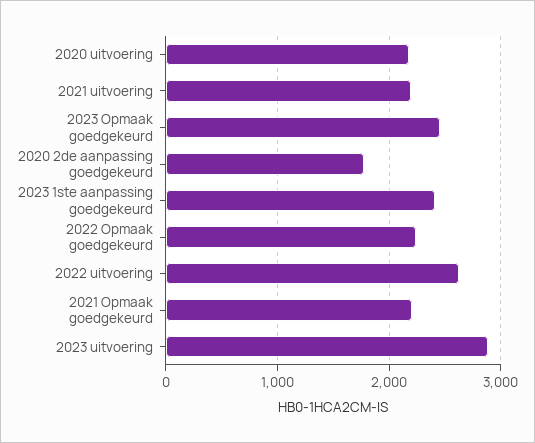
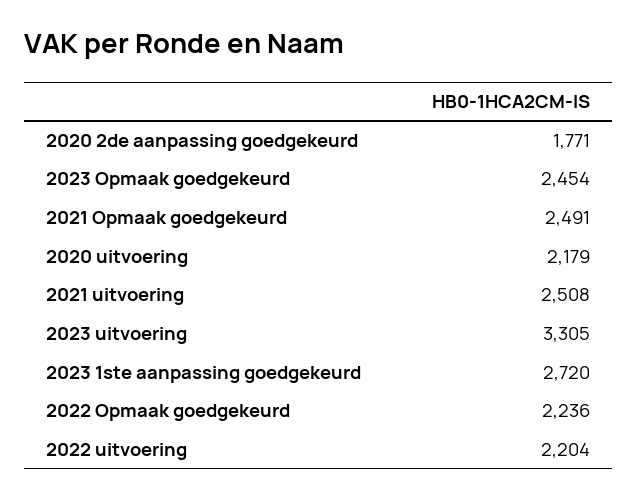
2021 uitvoering: 2200 -> 2508
2023 1ste aanpassing goedgekeurd: 2400 -> 2720
2022 uitvoering: 2600 -> 2204
2021 Opmaak goedgekeurd: 2200 -> 2491
2023 uitvoering: 2900 -> 3305

